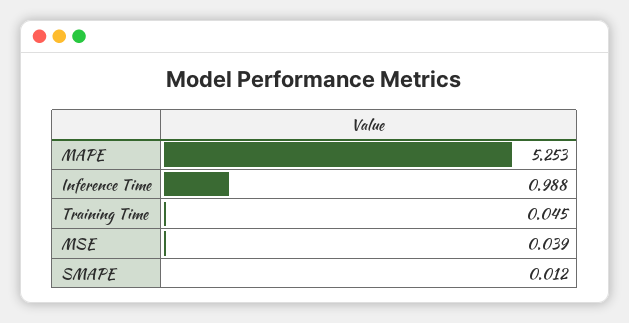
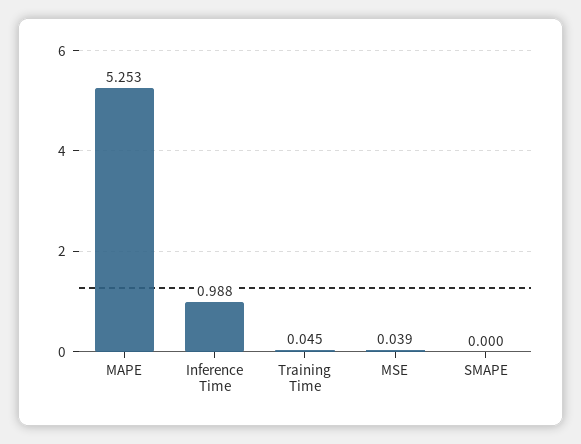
SMAPE: 0.012 -> 0

